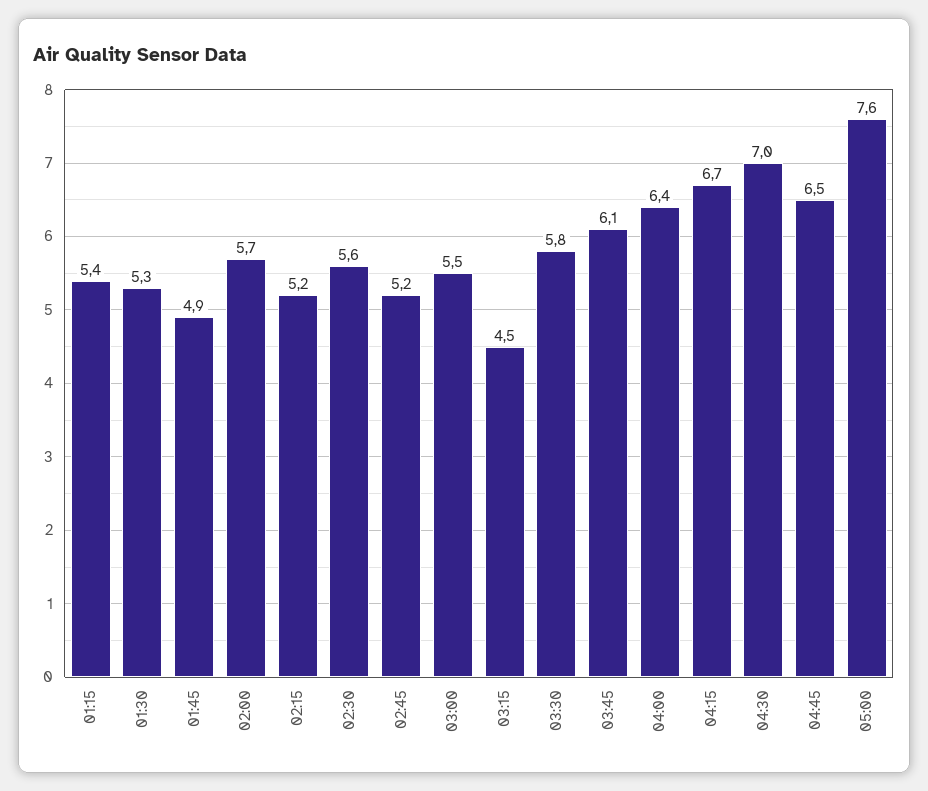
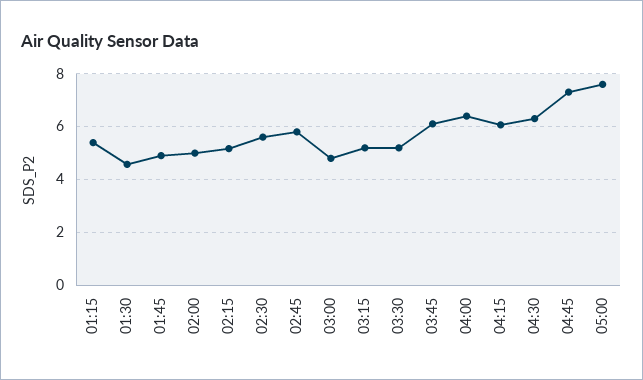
01:30: 5.3 -> 4.5
02:00: 5.7 -> 5
02:45: 5.2 -> 5.75
03:00: 5.5 -> 4.75
03:15: 4.5 -> 5.25
03:30: 5.8 -> 5.25
04:15: 6.7 -> 6
04:30: 7 -> 6.25
04:45: 6.5 -> 7.25

